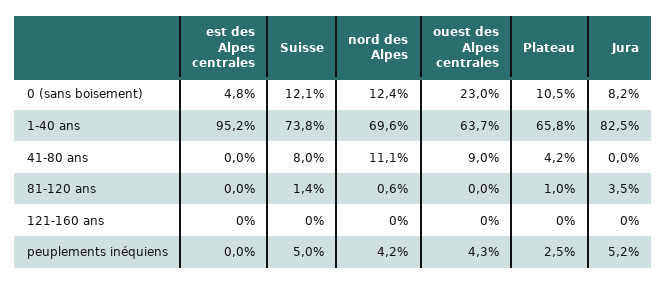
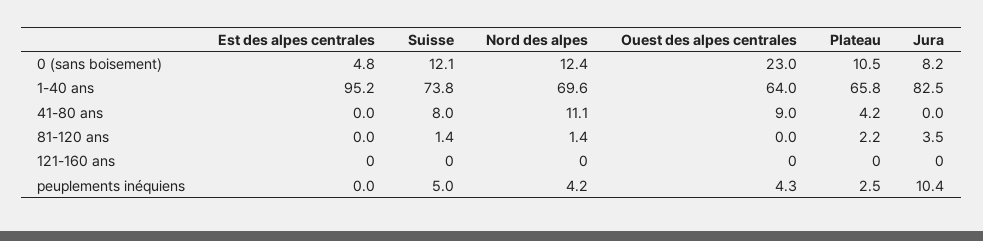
ouest des Alpes centrales, 1-40 ans: 63.7 -> 64
nord des Alpes, 81-120 ans: 0.6 -> 1.4
Plateau, 81-120 ans: 1 -> 2.2
Jura, peuplements inéquiens: 5.2 -> 10.4

